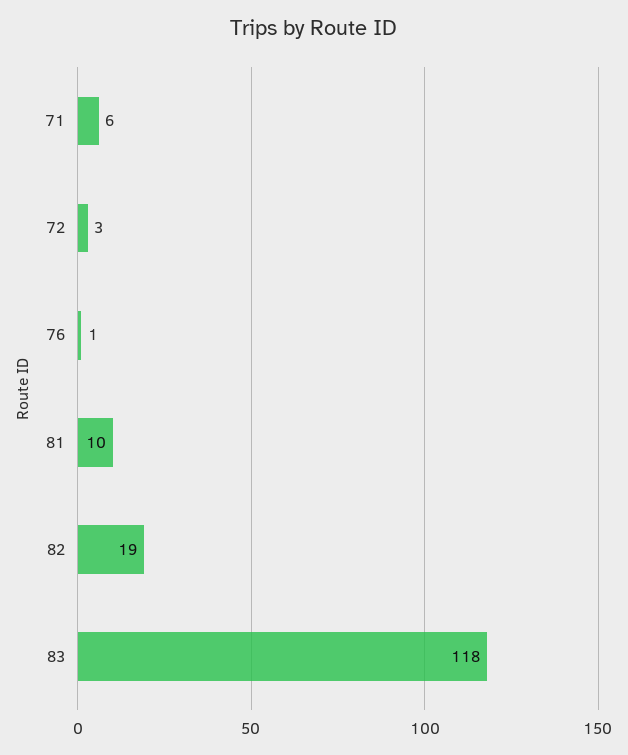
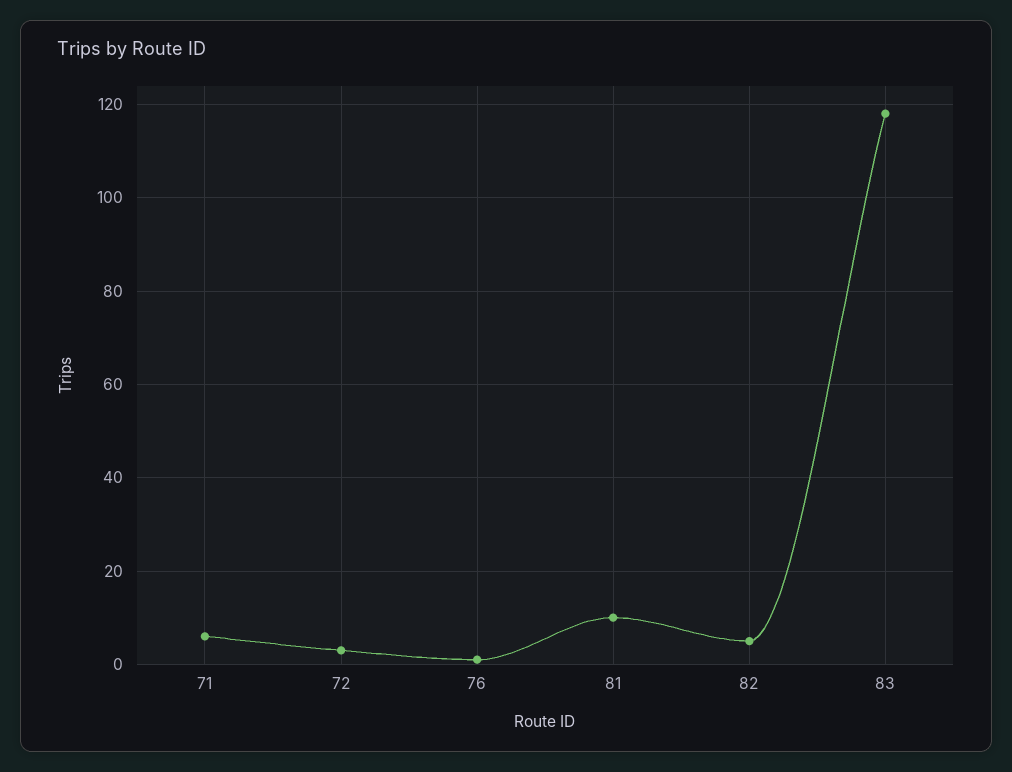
82: 19 -> 5

